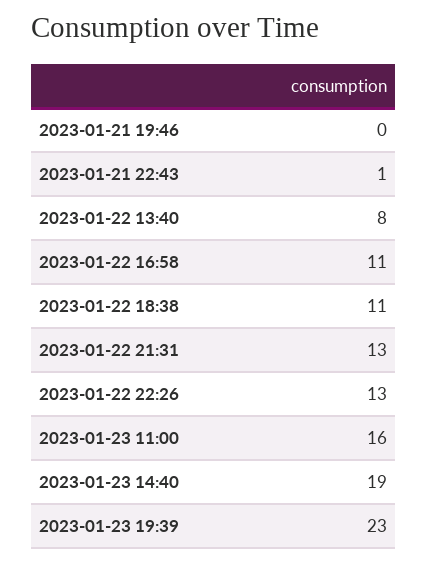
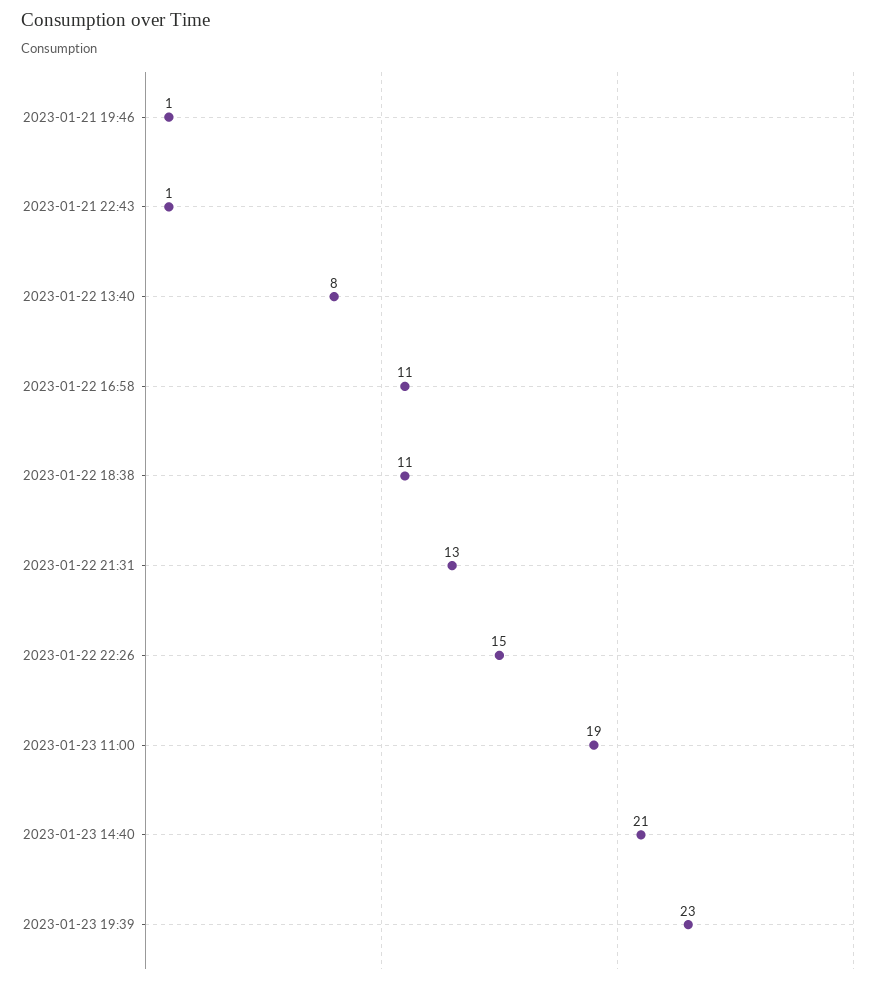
2023-01-21 19:46: 0 -> 1
2023-01-22 22:26: 13 -> 15
2023-01-23 11:00: 16 -> 19
2023-01-23 14:40: 19 -> 21

